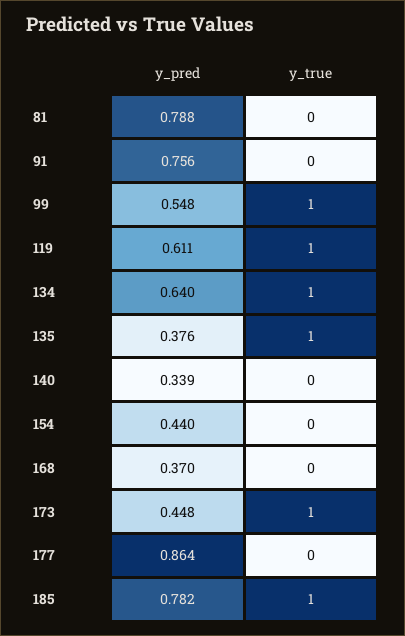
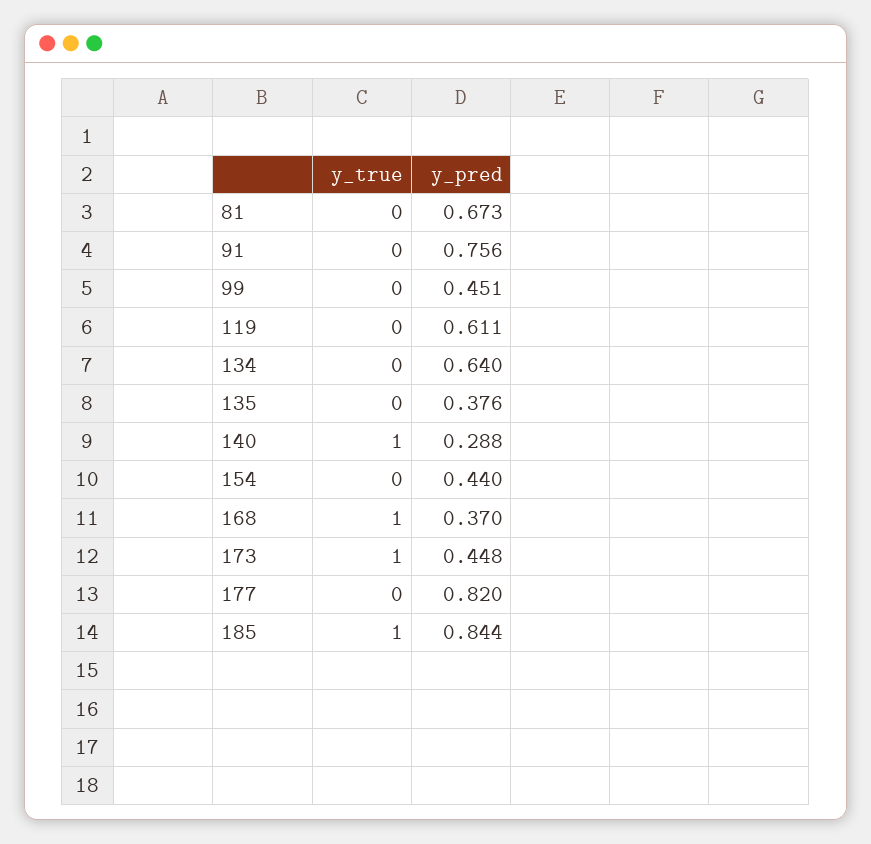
y_pred, 81: 0.788 -> 0.673
y_pred, 99: 0.548 -> 0.451
y_true, 99: 1 -> 0
y_true, 119: 1 -> 0
y_true, 134: 1 -> 0
y_true, 135: 1 -> 0
y_pred, 140: 0.339 -> 0.288
y_true, 140: 0 -> 1
y_true, 168: 0 -> 1
y_pred, 177: 0.864 -> 0.82
y_pred, 185: 0.782 -> 0.844

